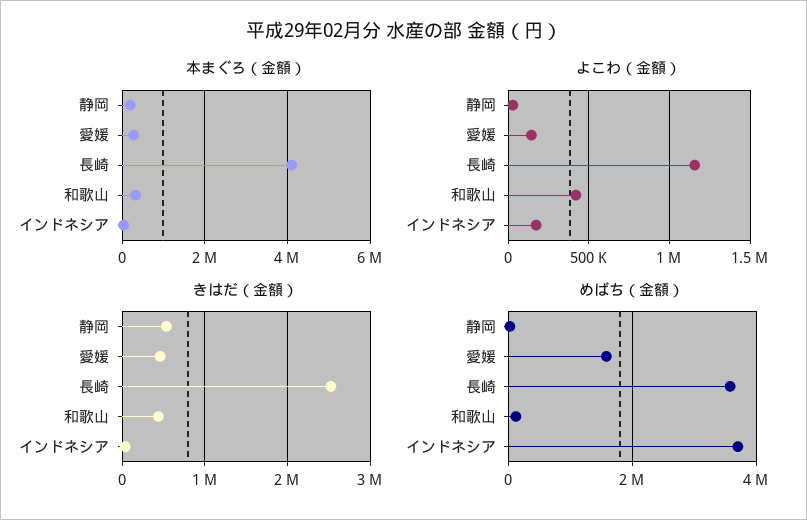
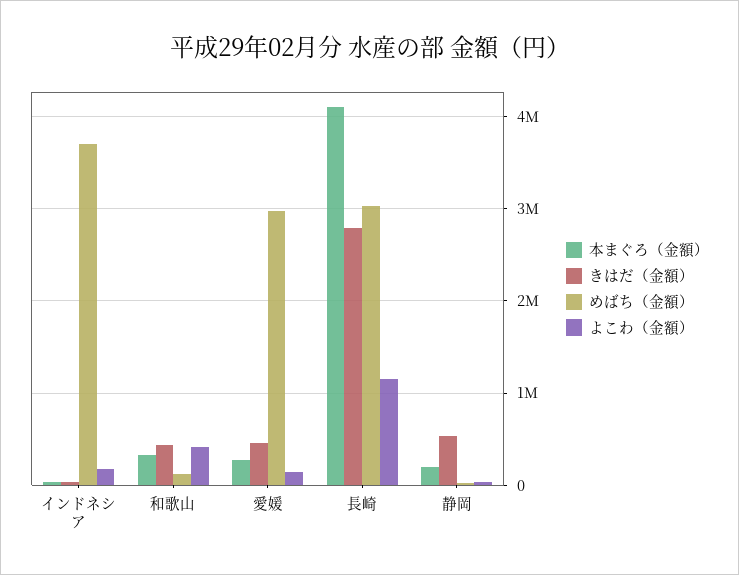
きはだ（金額）, 長崎: 2500000 -> 2800000
めばち（金額）, 愛媛: 1600000 -> 3000000
めばち（金額）, 長崎: 3600000 -> 3000000

